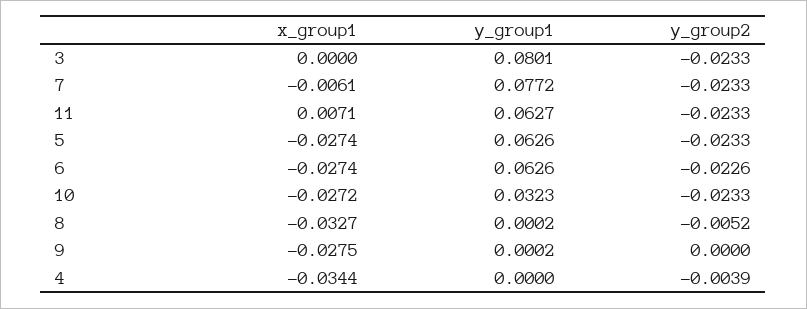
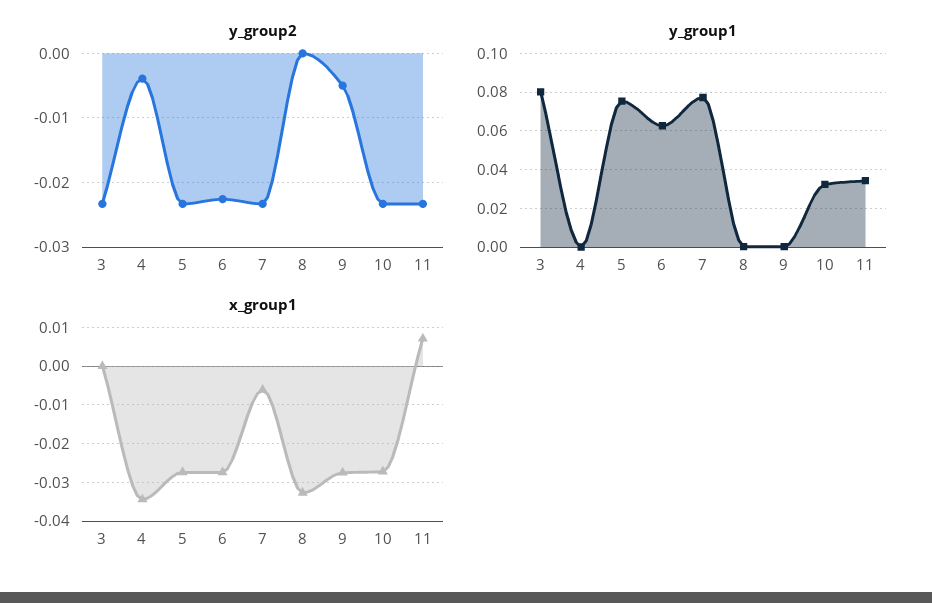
y_group1, 11: 0.0627 -> 0.035
y_group1, 5: 0.0626 -> 0.075
y_group2, 8: -0.0052 -> 0
y_group2, 9: 0 -> -0.005

